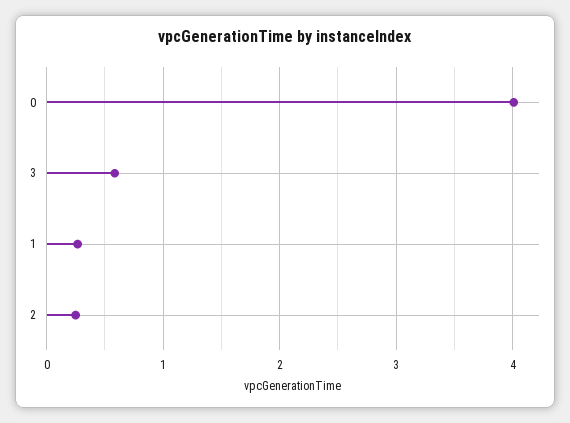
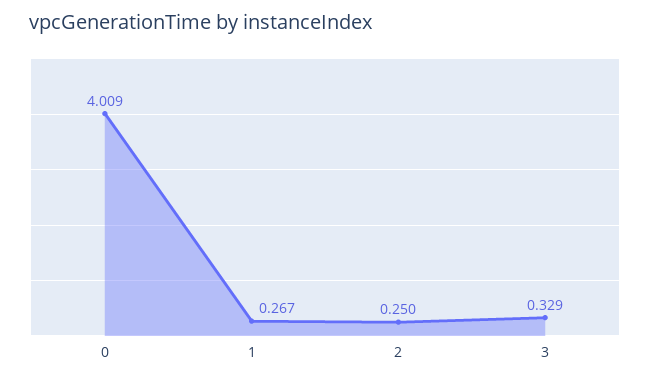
3: 0.6 -> 0.329

